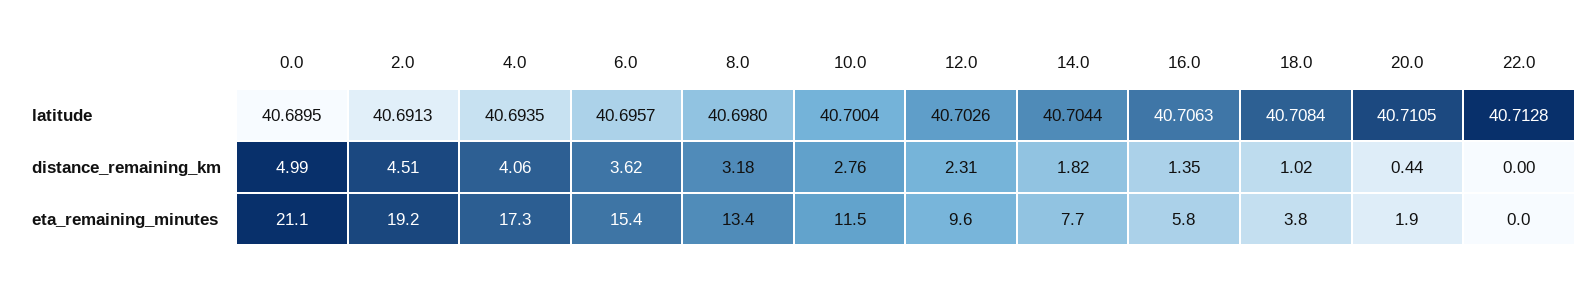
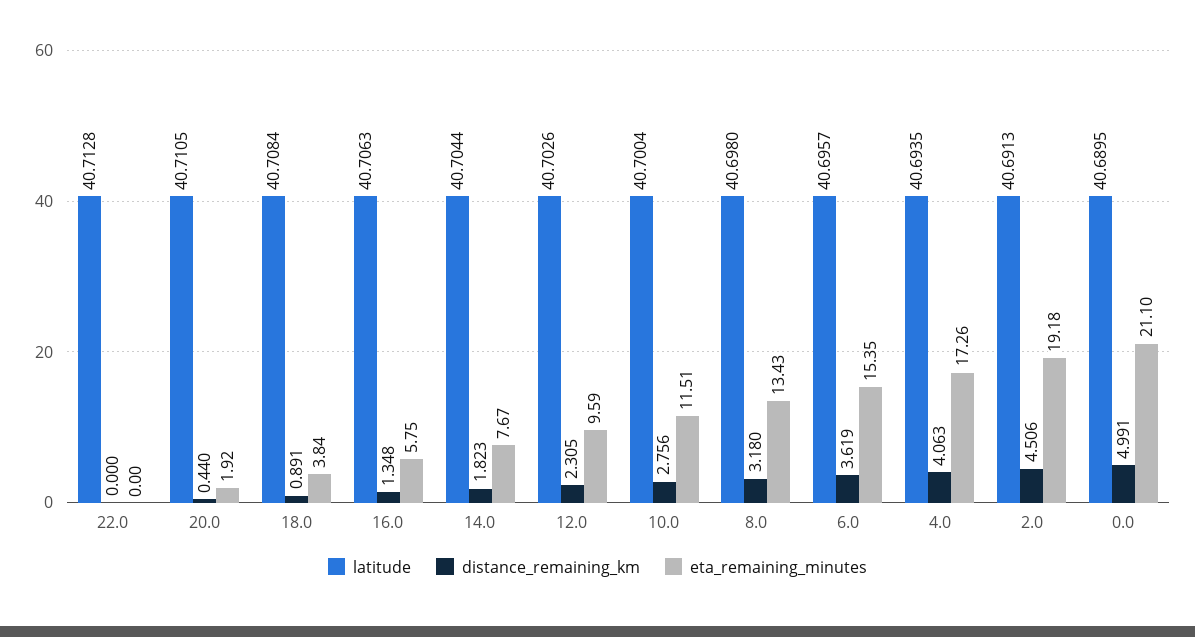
distance_remaining_km, 18.0: 1.02 -> 0.891

